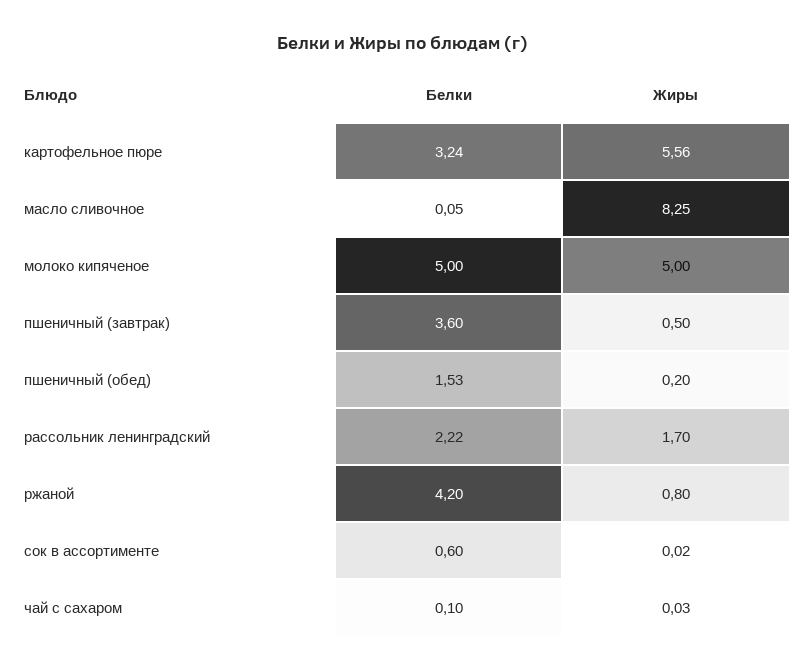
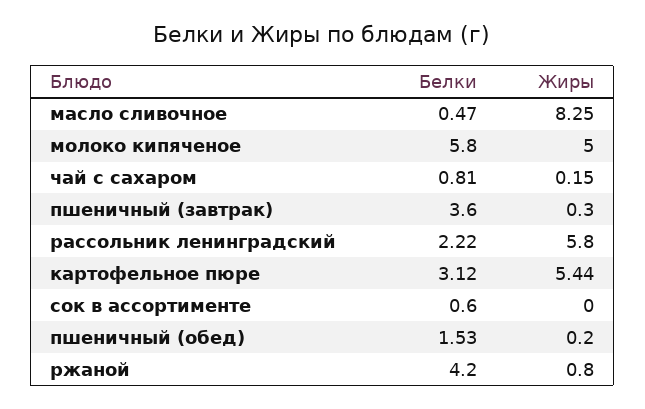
Белки, картофельное пюре: 3.24 -> 3.12
Жиры, картофельное пюре: 5.56 -> 5.44
Белки, масло сливочное: 0.05 -> 0.47
Белки, молоко кипяченое: 5 -> 5.8
Жиры, пшеничный (завтрак): 0.5 -> 0.3
Жиры, рассольник ленинградский: 1.7 -> 5.8
Жиры, сок в ассортименте: 0.02 -> 0
Белки, чай с сахаром: 0.1 -> 0.81
Жиры, чай с сахаром: 0.03 -> 0.15

